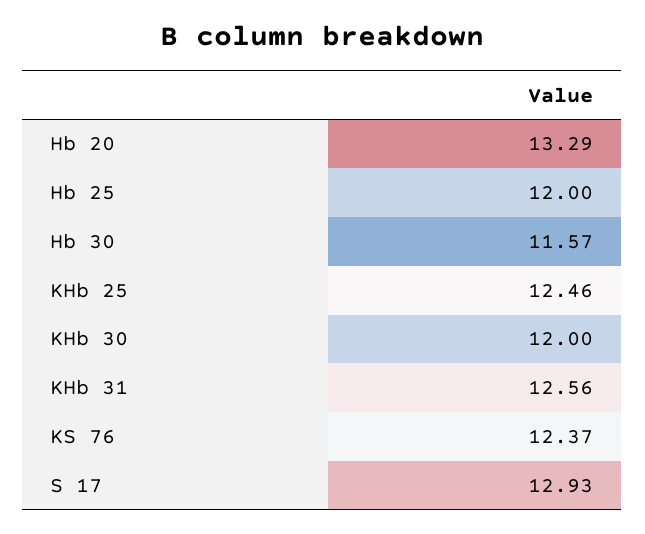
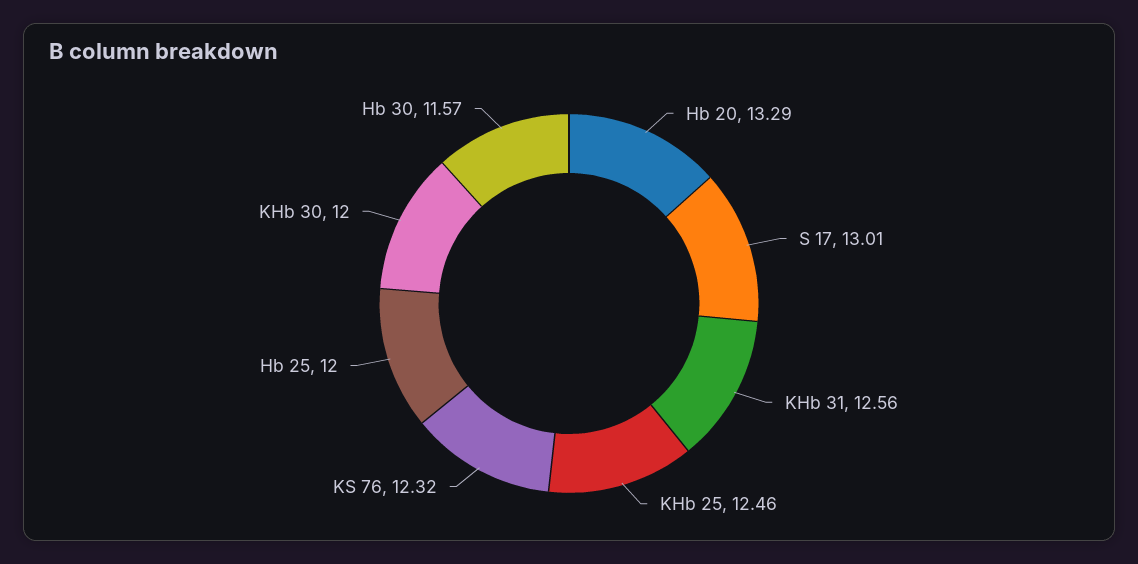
KS 76: 12.37 -> 12.32
S 17: 12.93 -> 13.01

